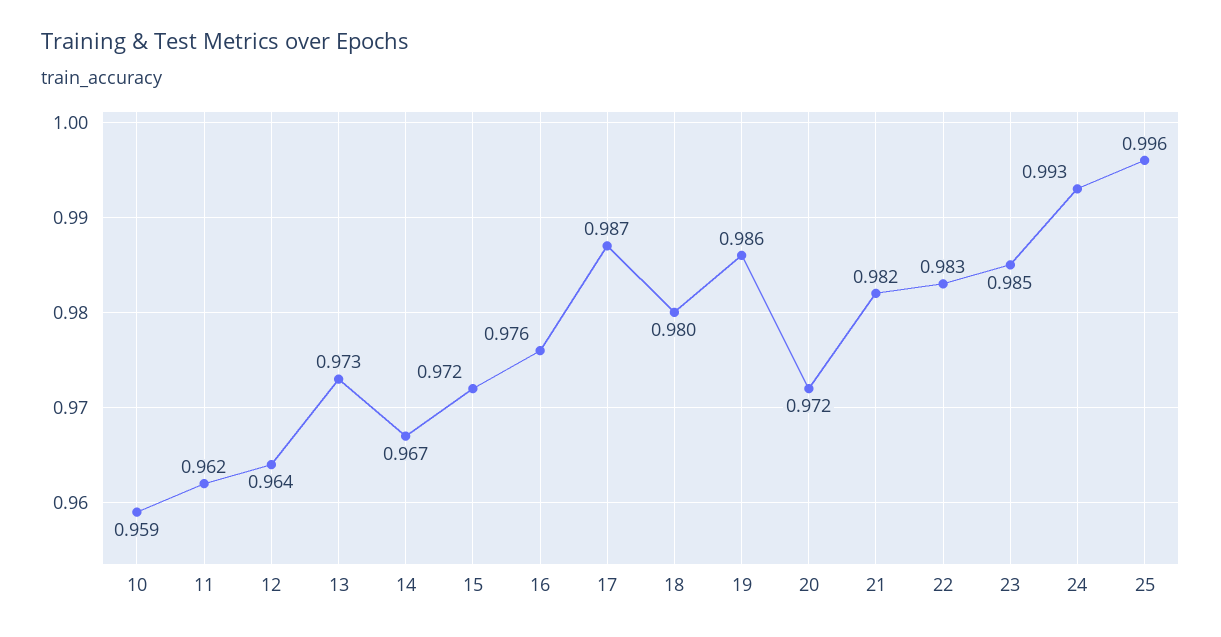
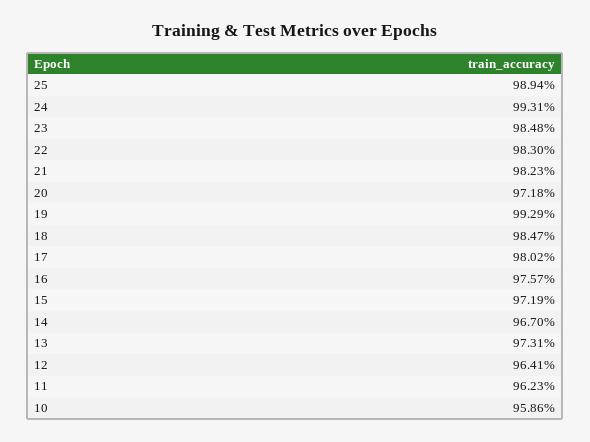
17: 0.987 -> 0.9802
18: 0.98 -> 0.9847
19: 0.986 -> 0.9929
25: 0.996 -> 0.9894

